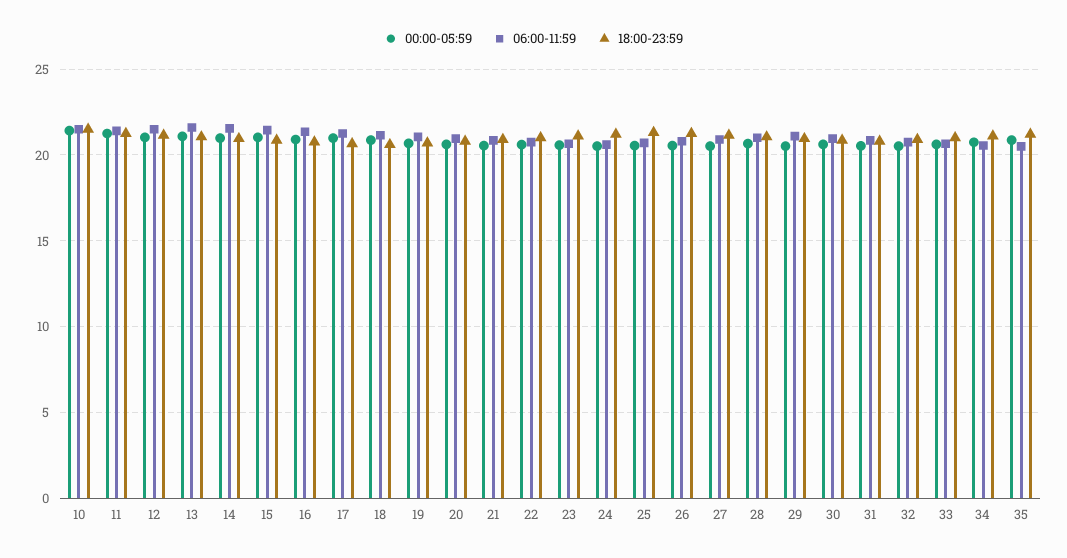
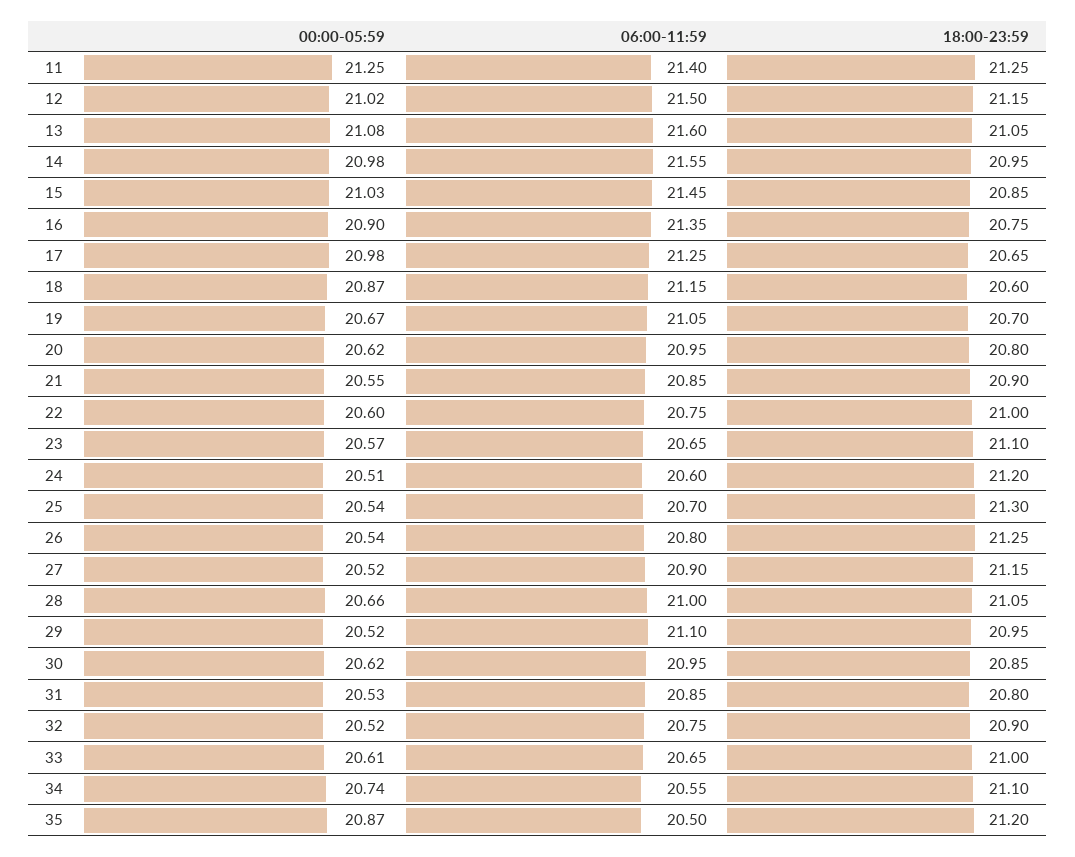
00:00-05:59, 10: 21.5 -> none
06:00-11:59, 10: 21.5 -> none
18:00-23:59, 10: 21.5 -> none

